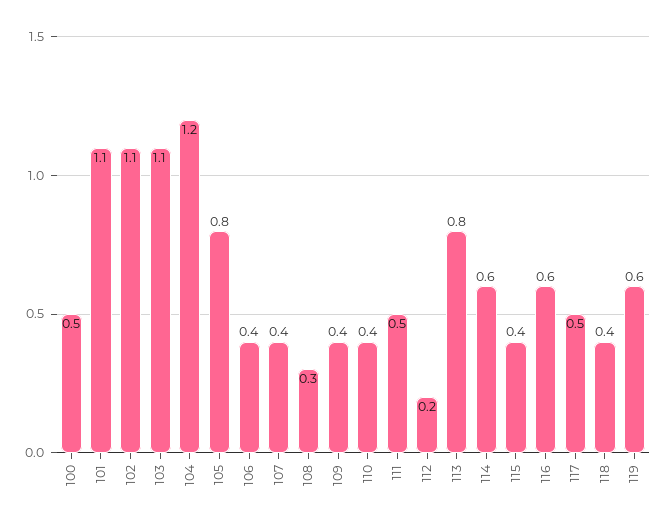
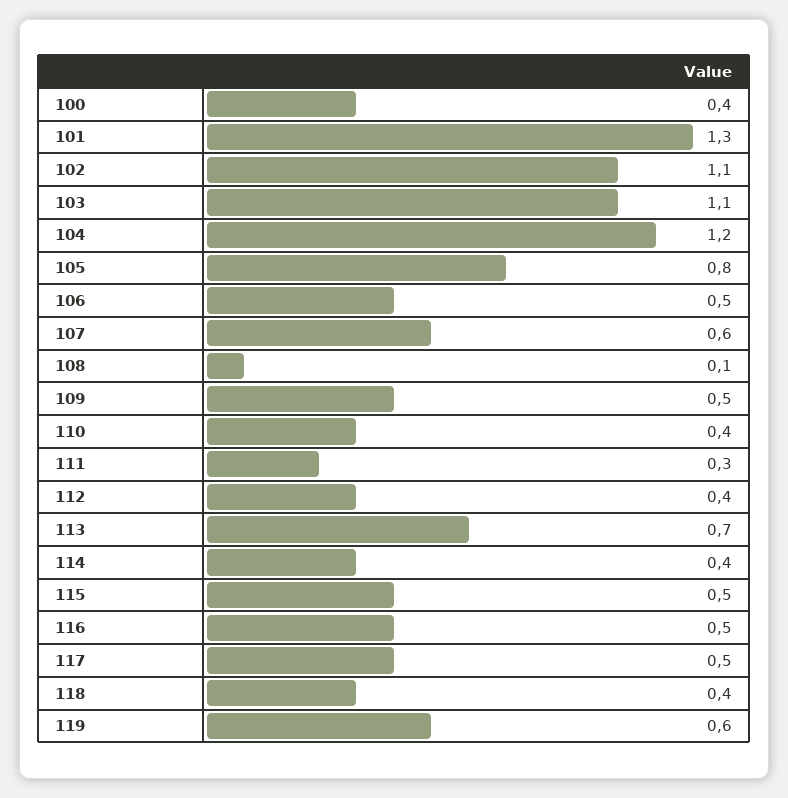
100: 0.5 -> 0.4
101: 1.1 -> 1.3
106: 0.4 -> 0.5
107: 0.4 -> 0.6
108: 0.3 -> 0.1
109: 0.4 -> 0.5
111: 0.5 -> 0.3
112: 0.2 -> 0.4
113: 0.8 -> 0.7
114: 0.6 -> 0.4
115: 0.4 -> 0.5
116: 0.6 -> 0.5

